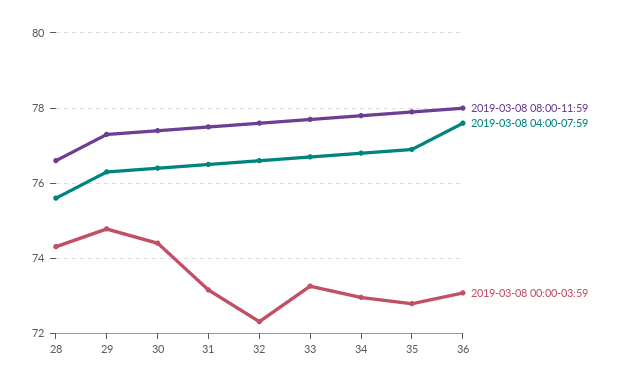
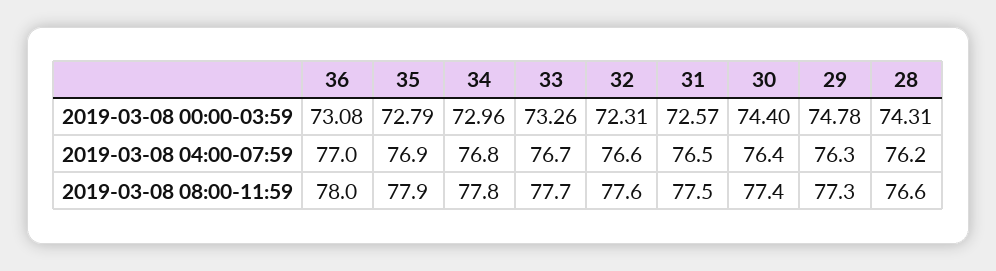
2019-03-08 04:00-07:59, 28: 75.6 -> 76.2
2019-03-08 00:00-03:59, 31: 73.2 -> 72.57
2019-03-08 04:00-07:59, 36: 77.6 -> 77

